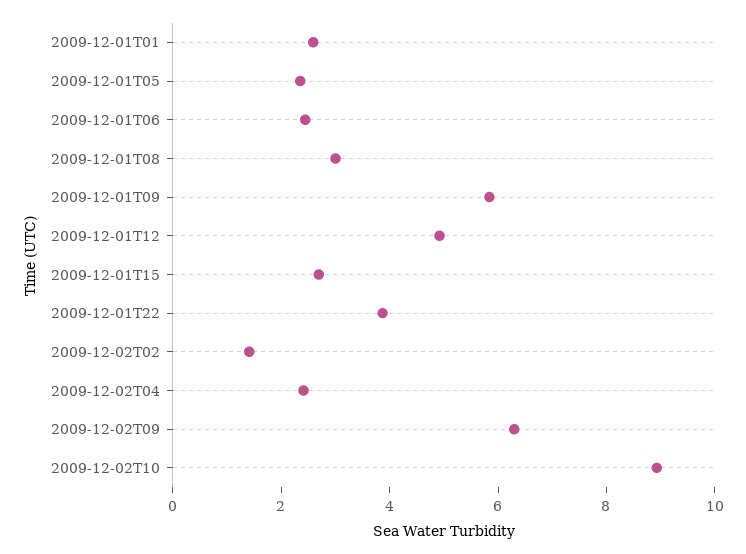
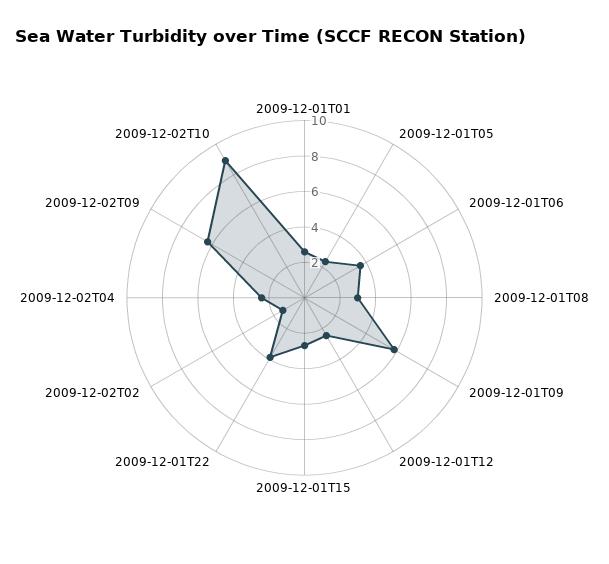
2009-12-01T06: 2.5 -> 3.5
2009-12-01T12: 5 -> 2.5

